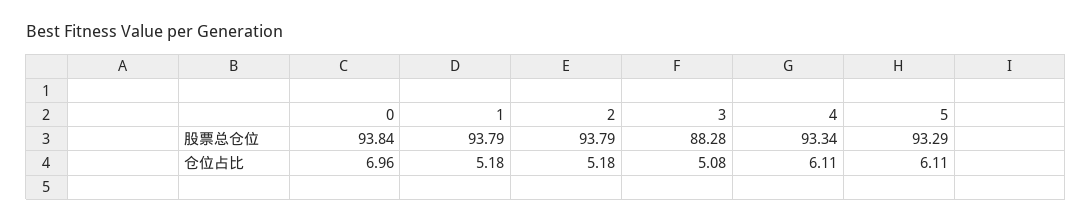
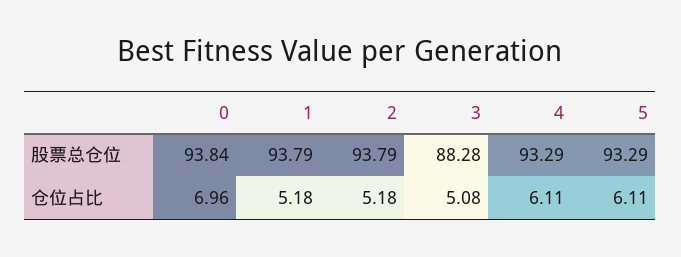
4, 股票总仓位: 93.34 -> 93.29

